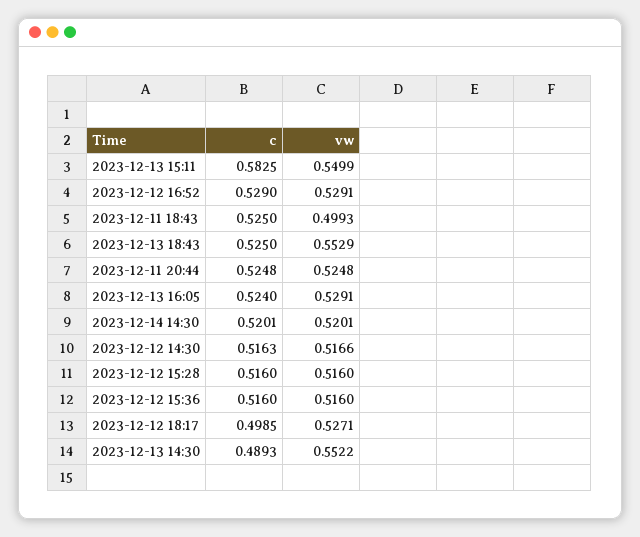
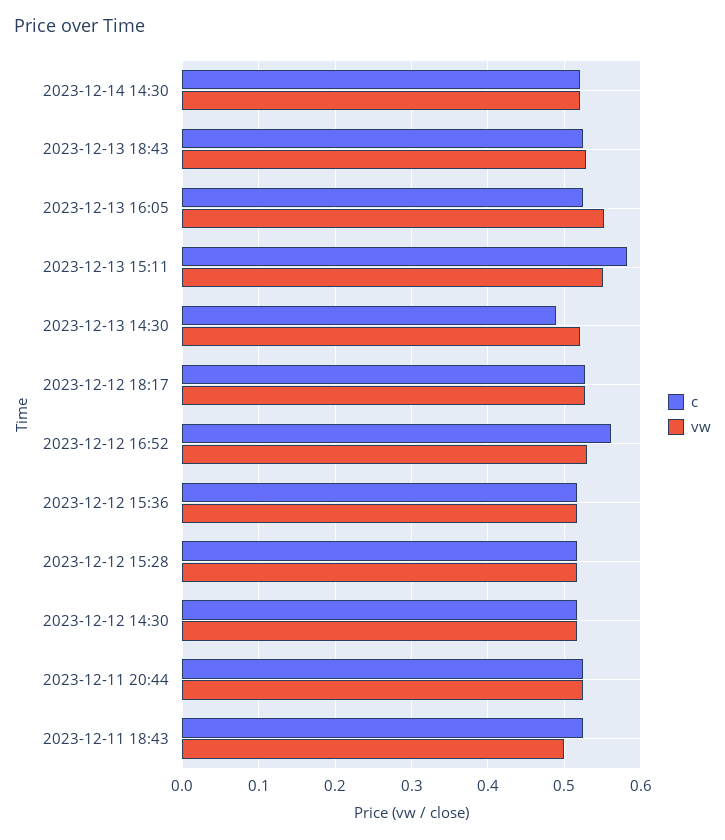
c, 2023-12-12 16:52: 0.529 -> 0.56
vw, 2023-12-13 18:43: 0.5529 -> 0.53
vw, 2023-12-13 16:05: 0.5291 -> 0.55
c, 2023-12-12 18:17: 0.4985 -> 0.53
vw, 2023-12-13 14:30: 0.5522 -> 0.52

